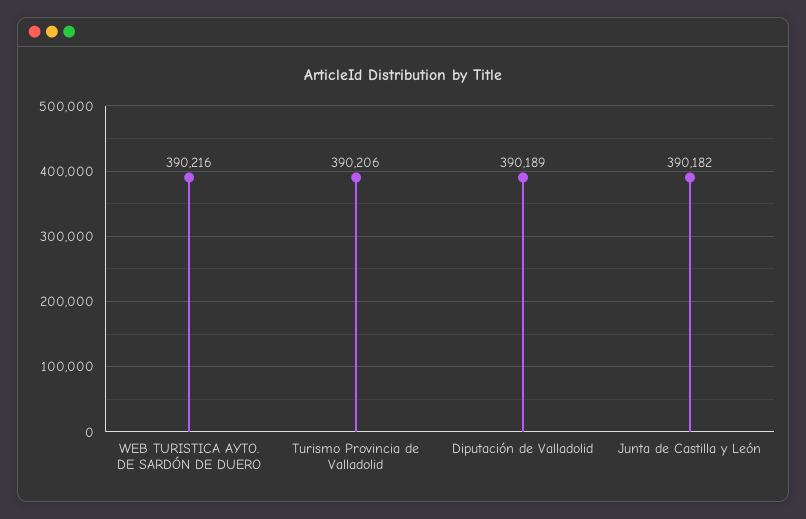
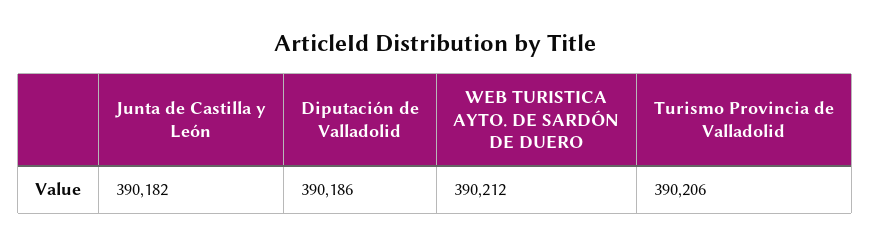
WEB TURISTICA AYTO. DE SARDÓN DE DUERO: 390216 -> 390212
Diputación de Valladolid: 390189 -> 390186

